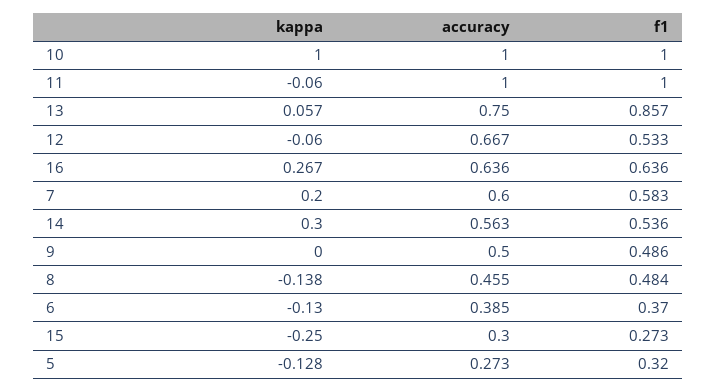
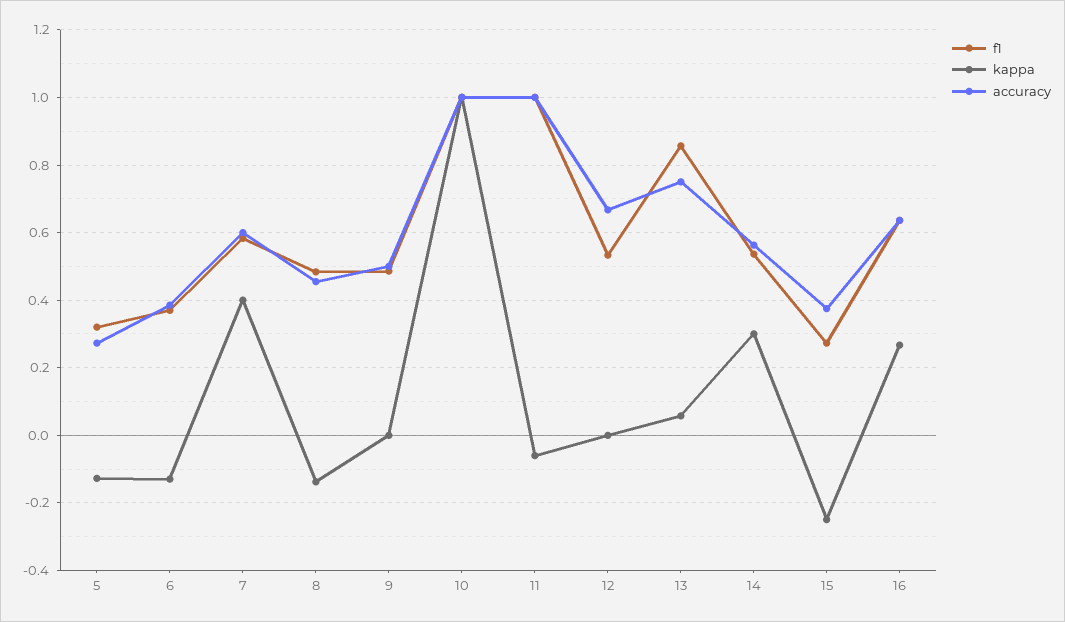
kappa, 12: -0.06 -> 0
kappa, 7: 0.2 -> 0.4
accuracy, 15: 0.3 -> 0.38

